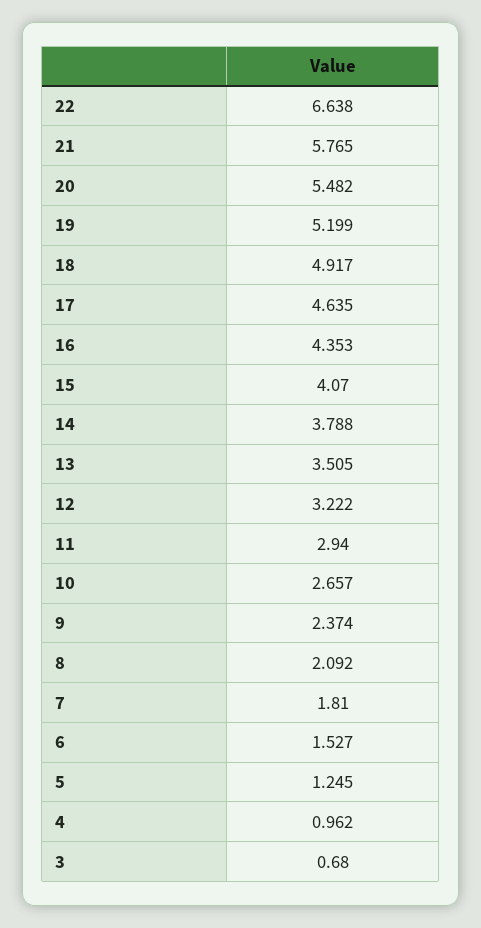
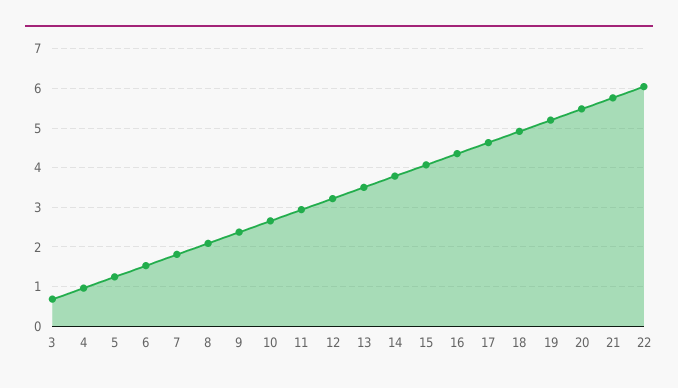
22: 6.638 -> 6

